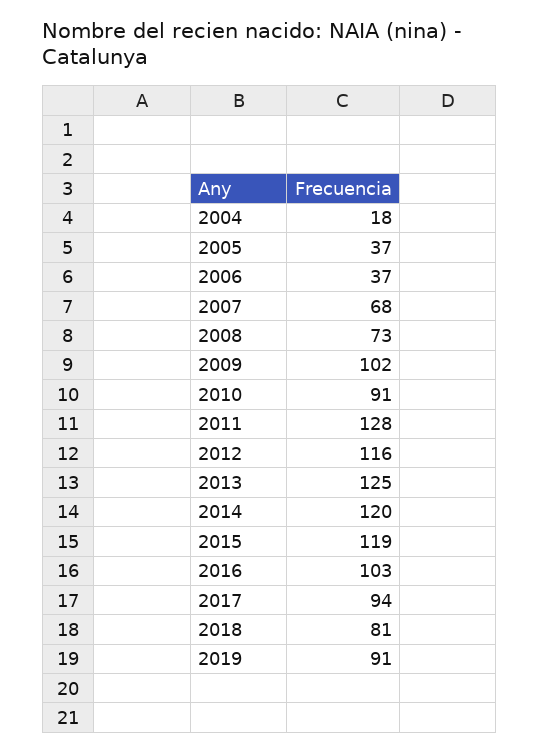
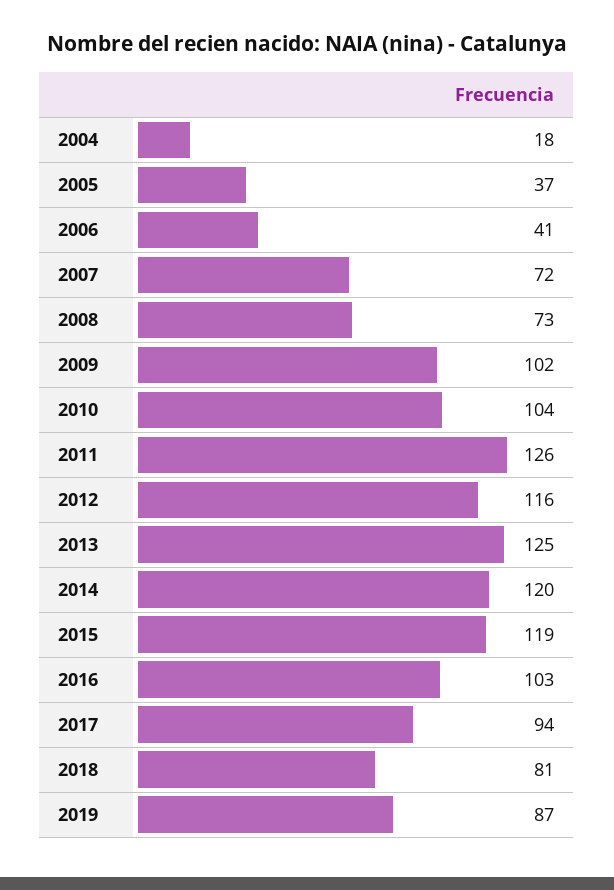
2006: 37 -> 41
2007: 68 -> 72
2010: 91 -> 104
2011: 128 -> 126
2019: 91 -> 87

